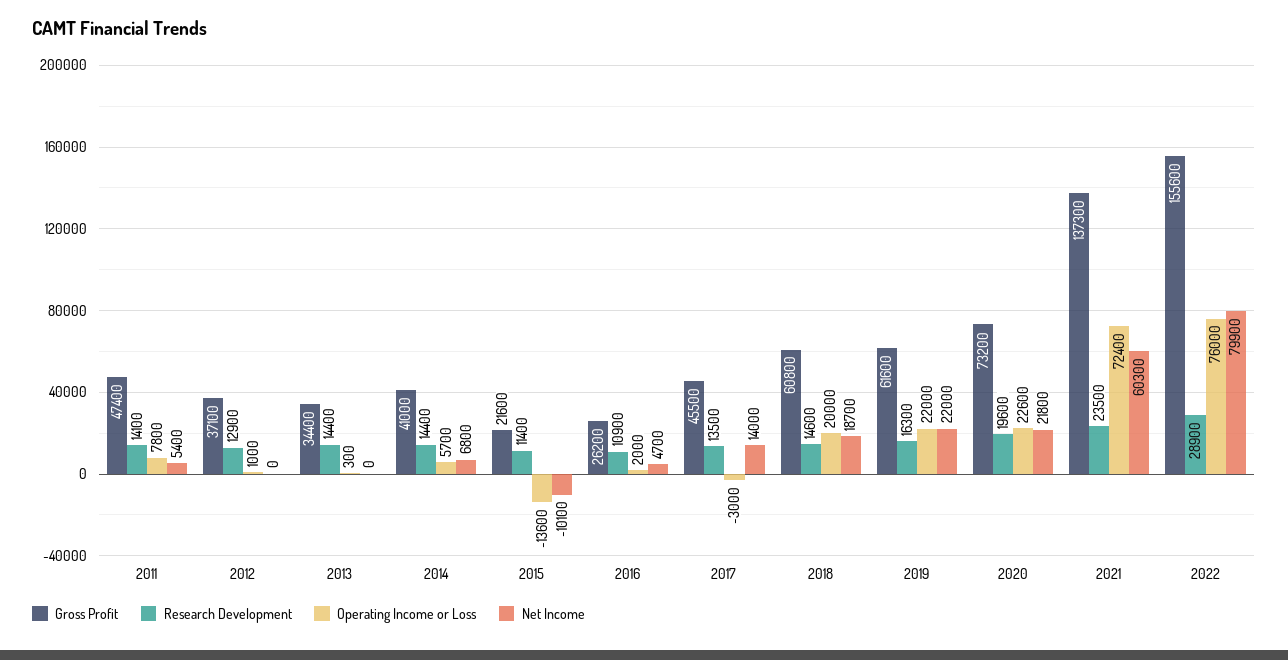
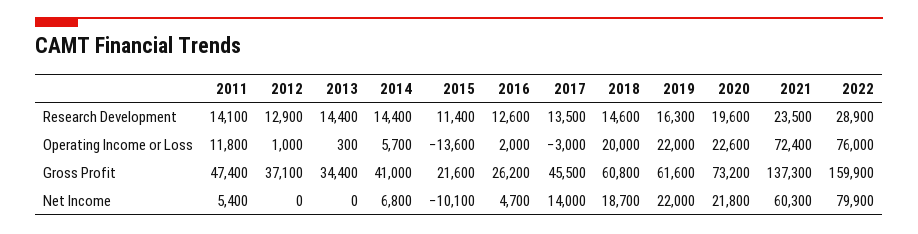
Operating Income or Loss, 2011: 7800 -> 11800
Research Development, 2016: 10900 -> 12600
Gross Profit, 2022: 155600 -> 159900

